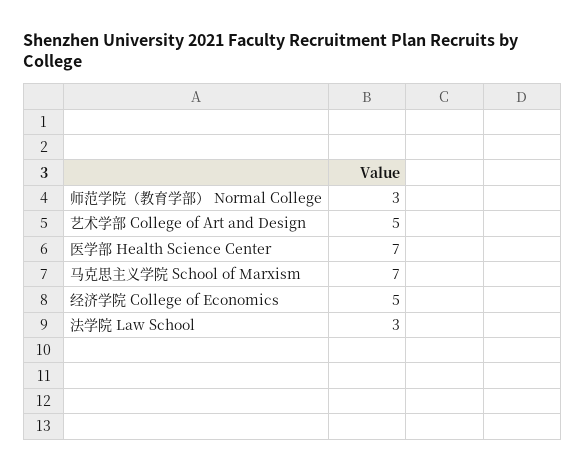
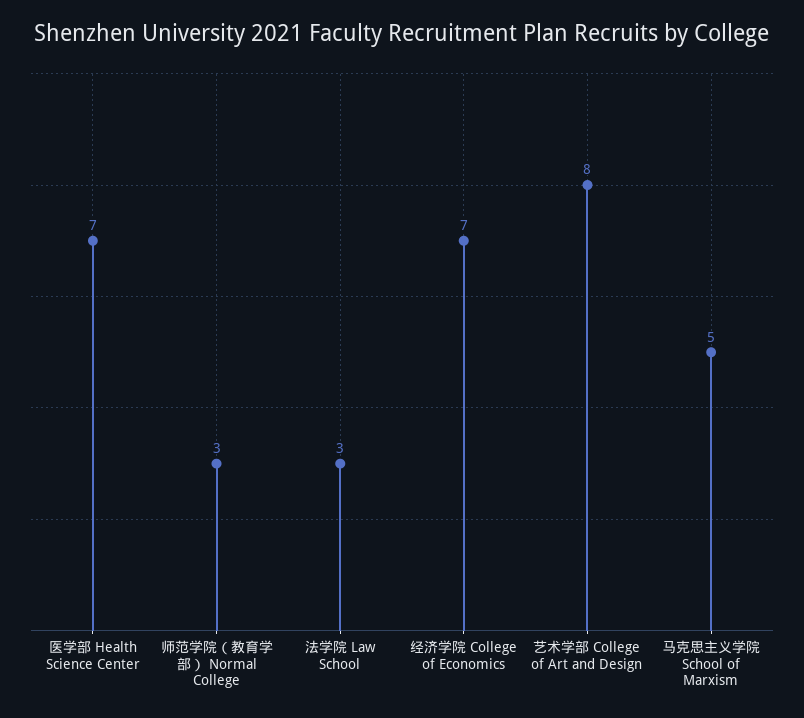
艺术学部 College of Art and Design: 5 -> 8
马克思主义学院 School of Marxism: 7 -> 5
经济学院 College of Economics: 5 -> 7

